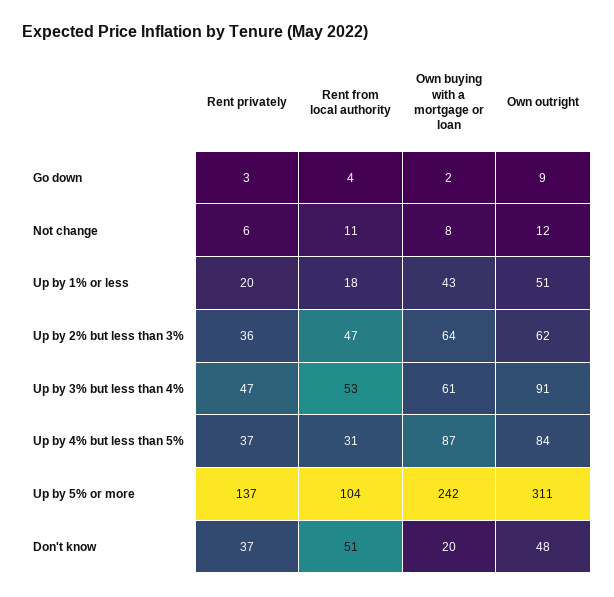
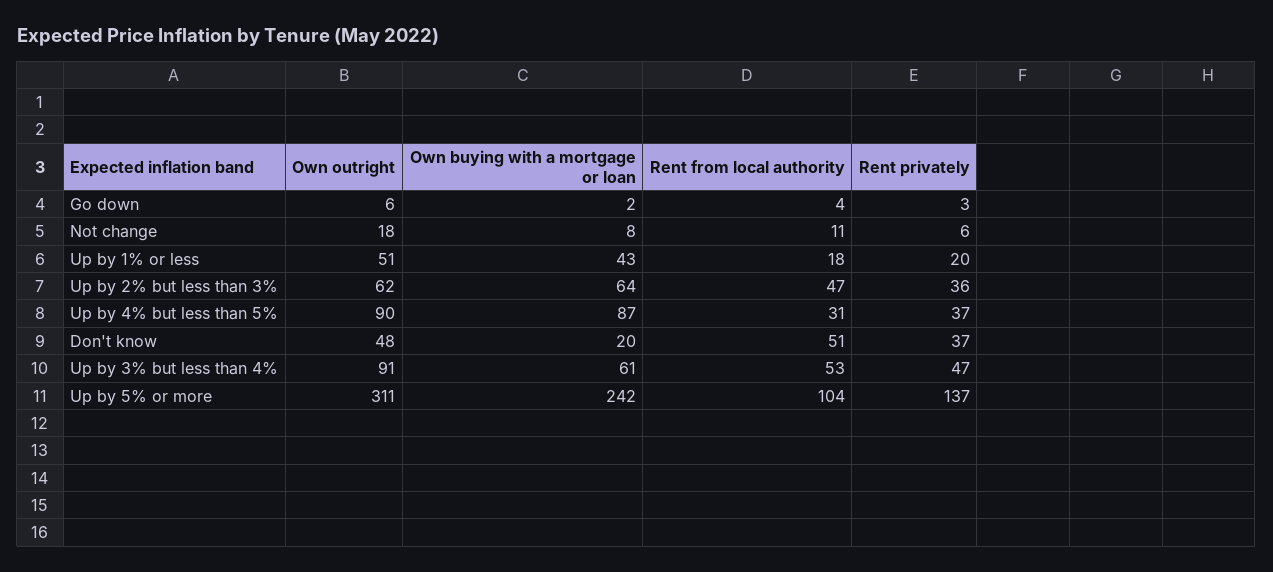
Own outright, Go down: 9 -> 6
Own outright, Not change: 12 -> 18
Own outright, Up by 4% but less than 5%: 84 -> 90

